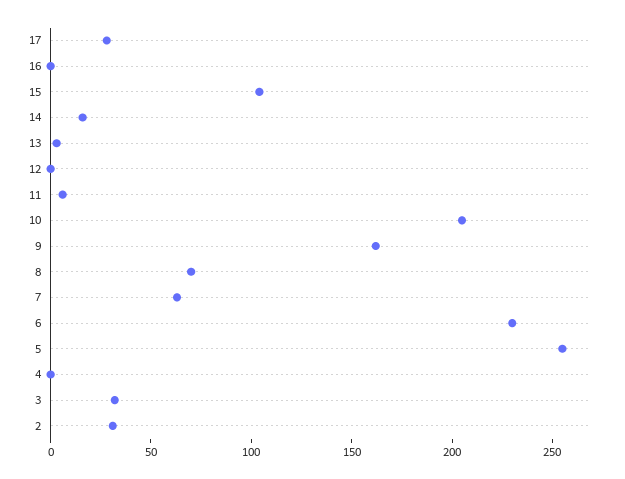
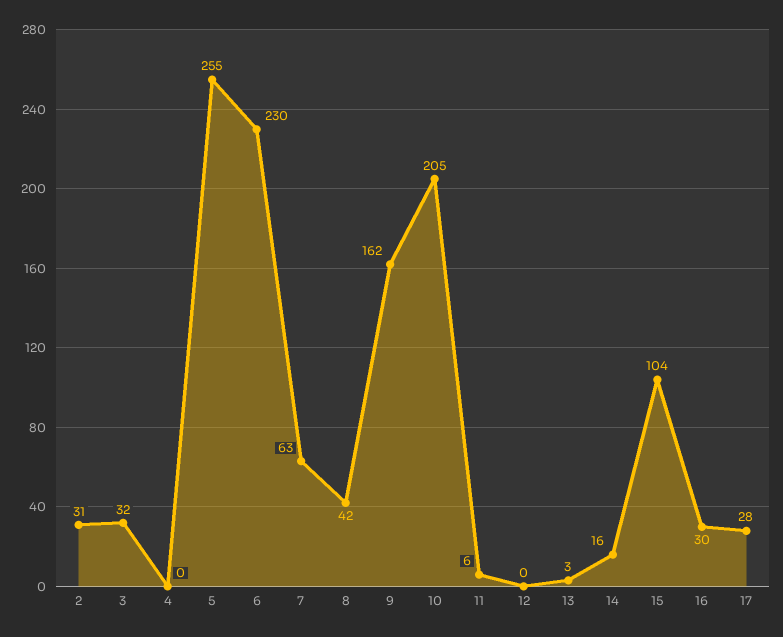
16: 0 -> 30
8: 70 -> 42

